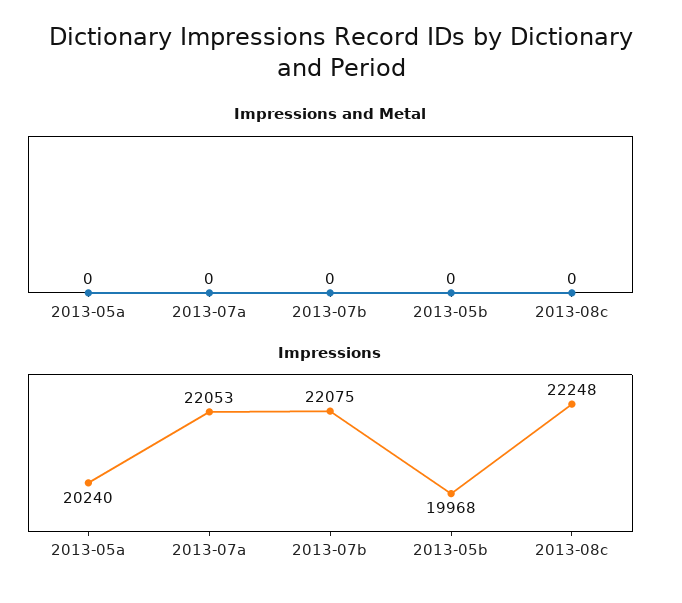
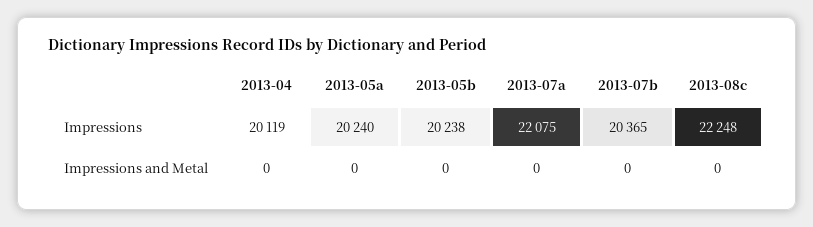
Impressions, 2013-07a: 22053 -> 22075
Impressions, 2013-07b: 22075 -> 20365
Impressions, 2013-05b: 19968 -> 20238
Impressions, 2013-04: none -> 20119
Impressions and Metal, 2013-04: none -> 0

